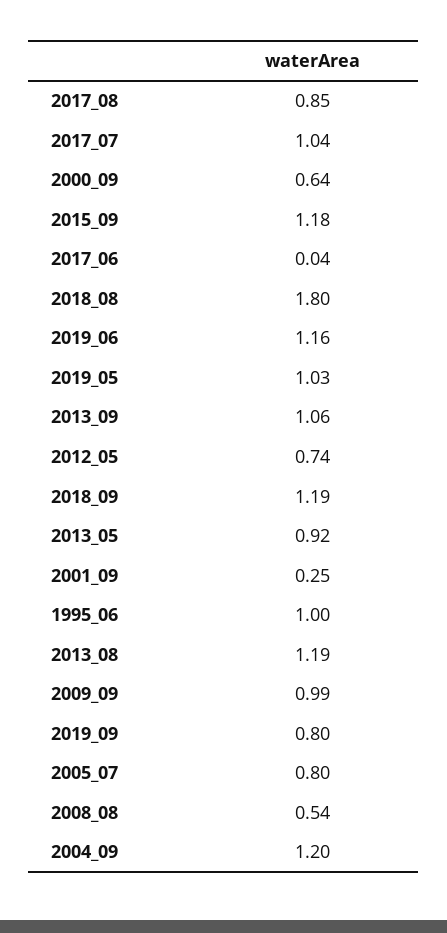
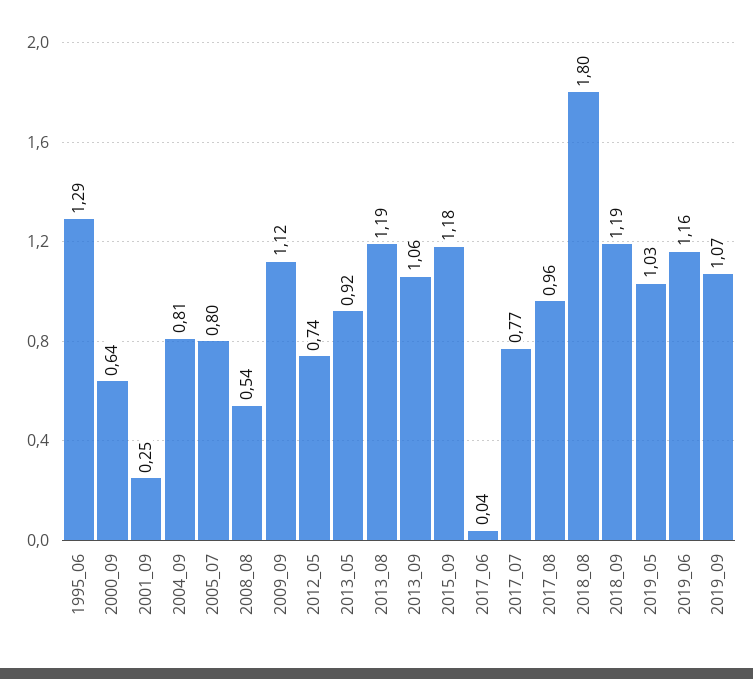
2017_08: 0.85 -> 0.96
2017_07: 1.04 -> 0.77
1995_06: 1 -> 1.29
2009_09: 0.99 -> 1.12
2019_09: 0.8 -> 1.07
2004_09: 1.2 -> 0.81

